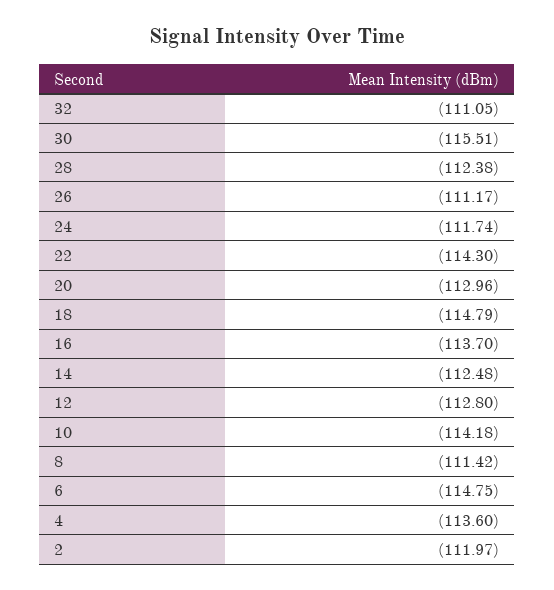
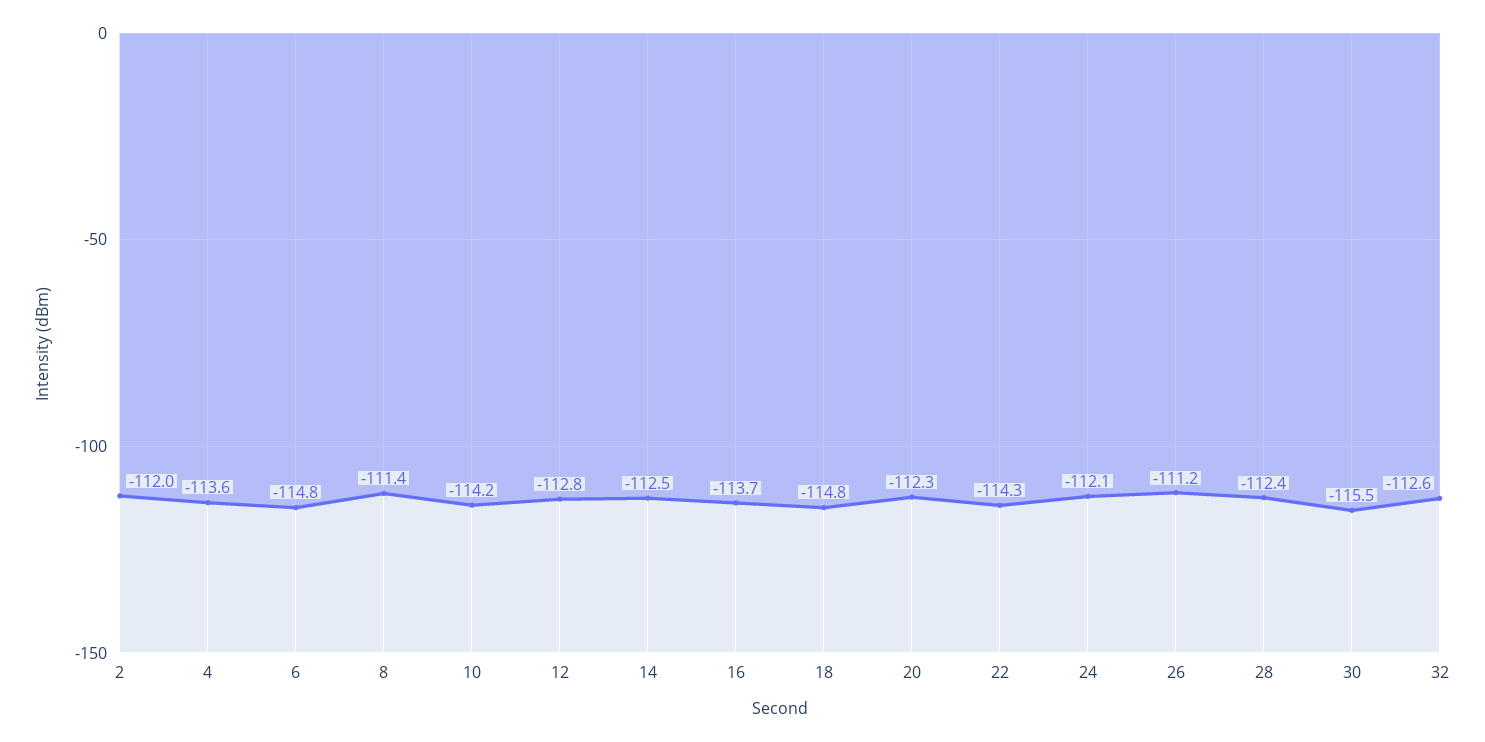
32: -111.05 -> -112.6
24: -111.74 -> -112.1
20: -112.96 -> -112.3

